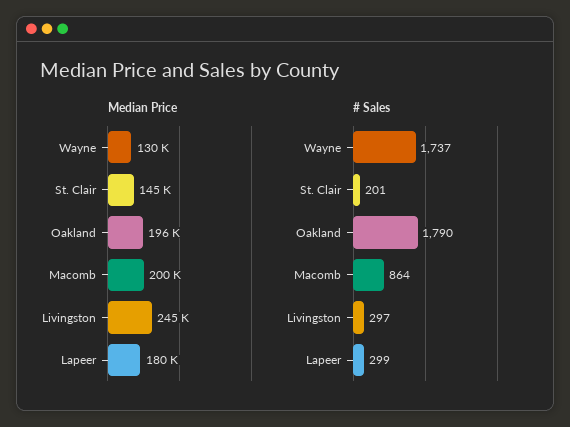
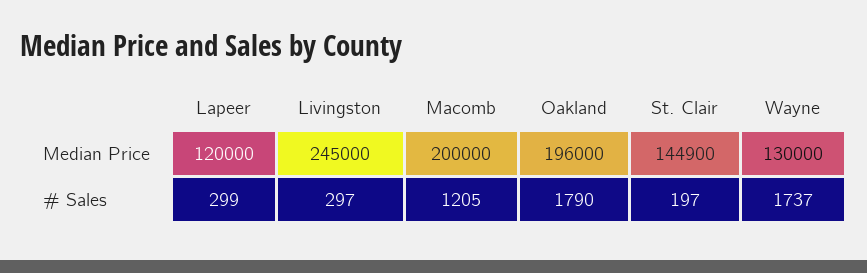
Median Price, Lapeer: 180000 -> 120000
# Sales, St. Clair: 201 -> 197
# Sales, Macomb: 864 -> 1205

